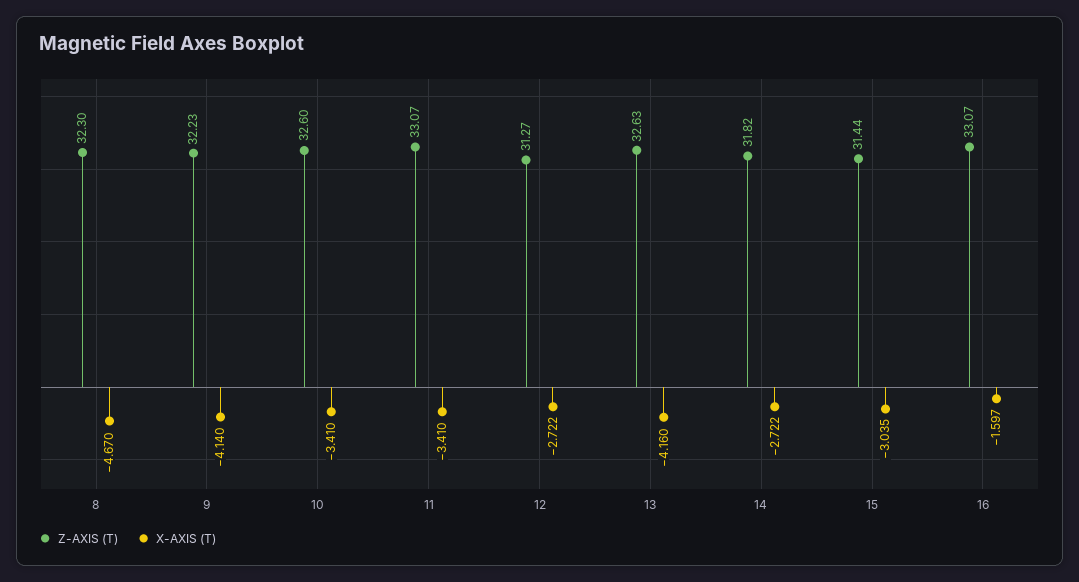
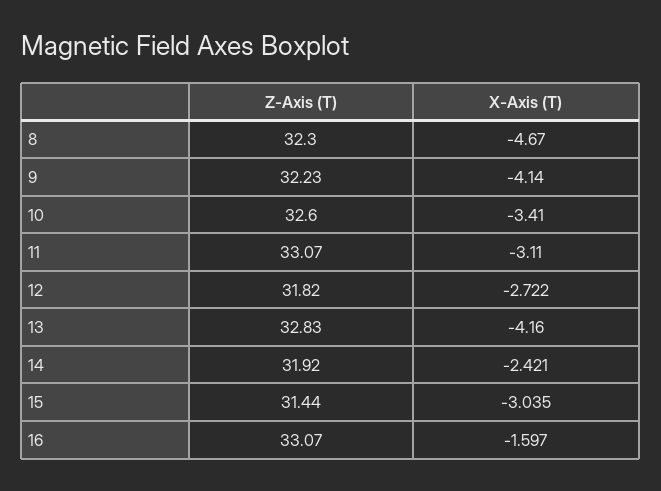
X-AXIS (T), 11: -3.41 -> -3.11
Z-AXIS (T), 12: 31.27 -> 31.82
Z-AXIS (T), 13: 32.63 -> 32.83
Z-AXIS (T), 14: 31.82 -> 31.92
X-AXIS (T), 14: -2.722 -> -2.421

